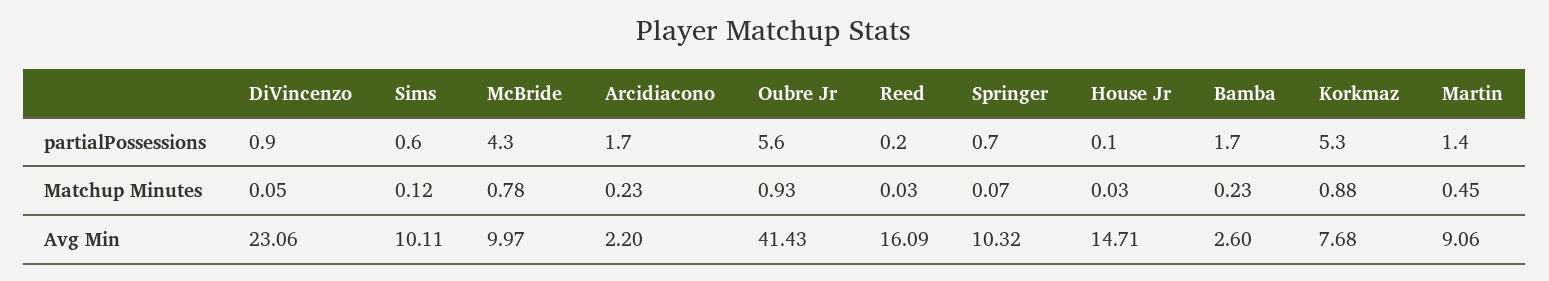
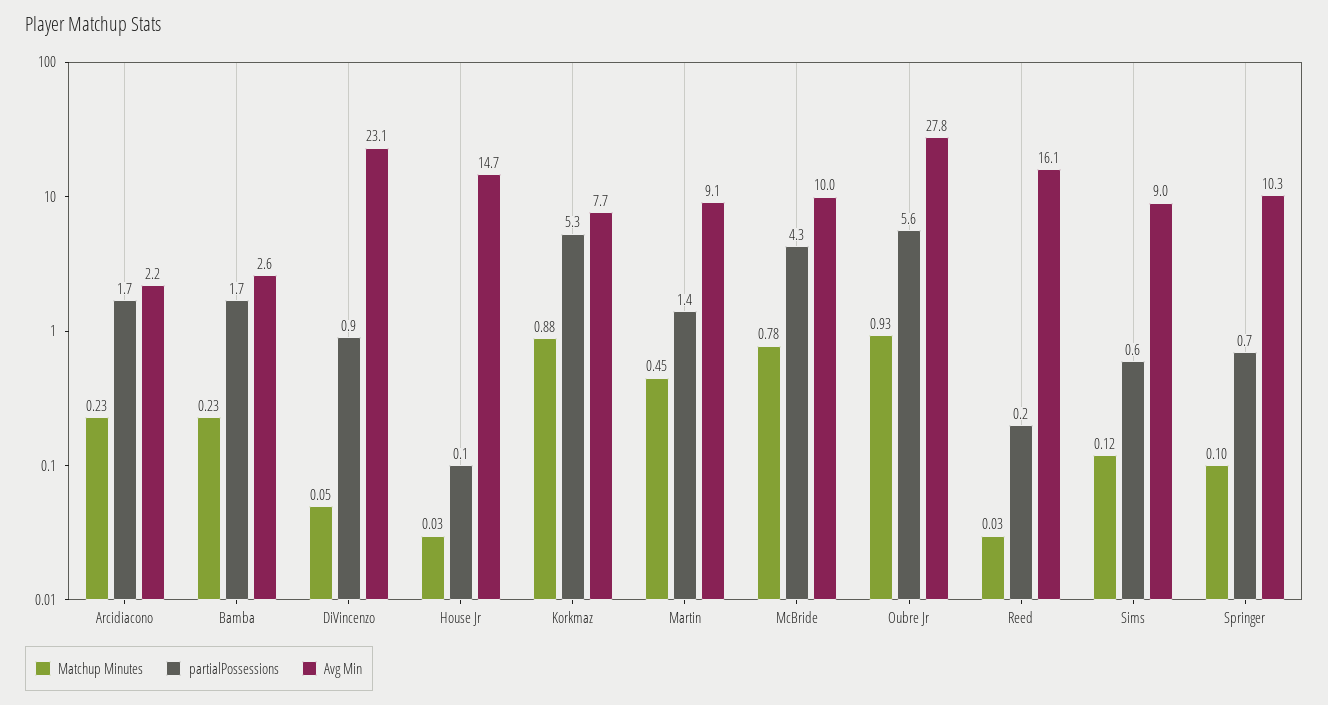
Matchup Minutes, Springer: 0.07 -> 0.1
Avg Min, Sims: 10.11 -> 9
Avg Min, Oubre Jr: 41.43 -> 27.8

